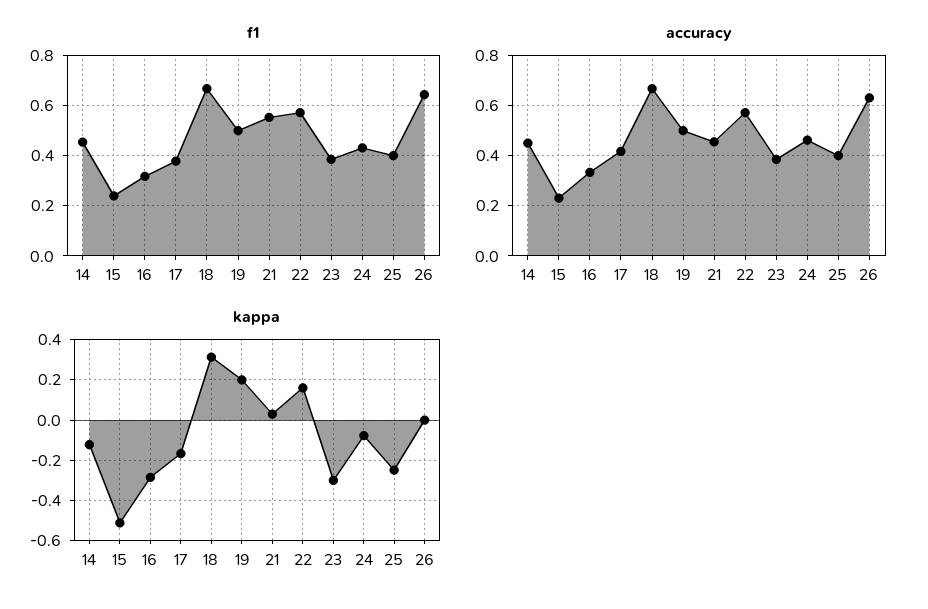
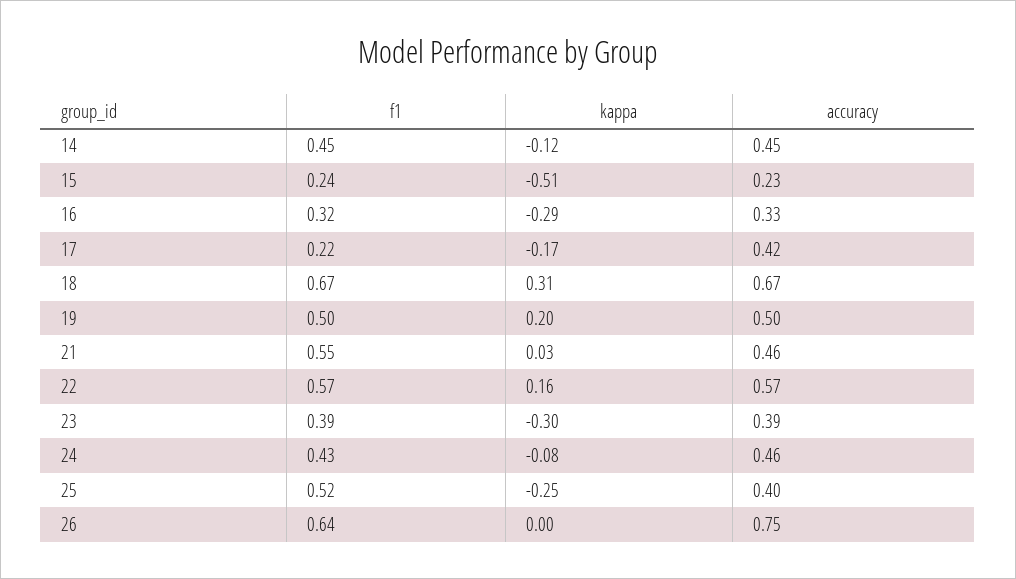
f1, 17: 0.375 -> 0.22
f1, 25: 0.4 -> 0.52
accuracy, 26: 0.625 -> 0.75

